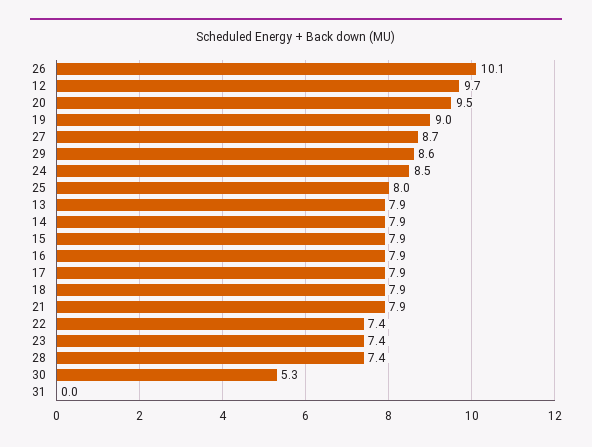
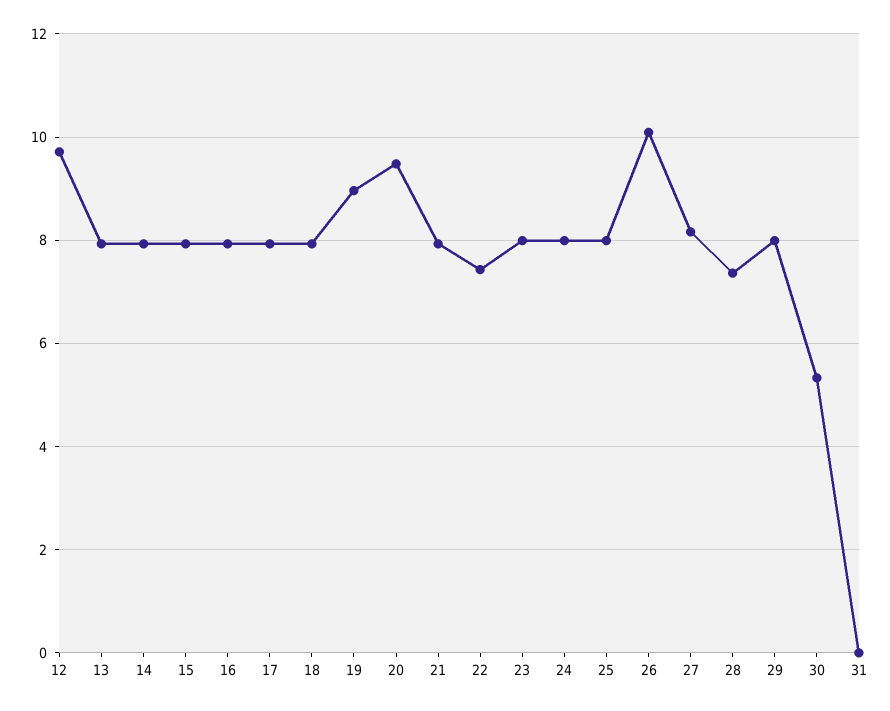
27: 8.7 -> 8.2
29: 8.6 -> 8
24: 8.5 -> 8
23: 7.4 -> 8

